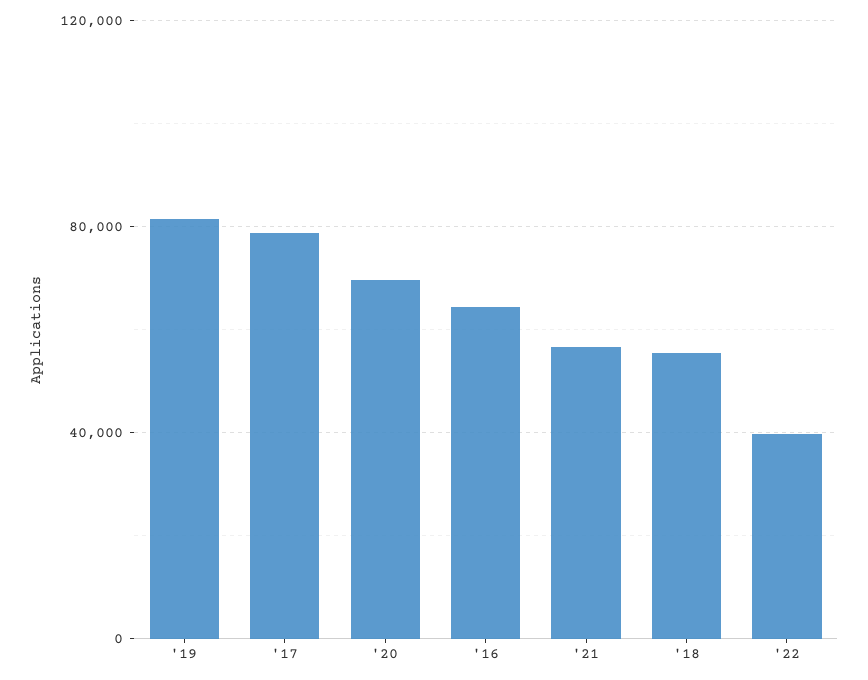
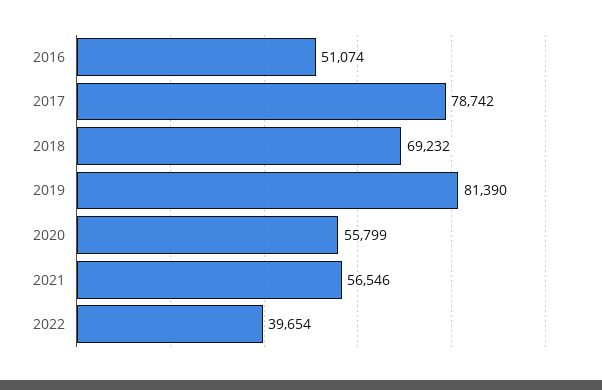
'20: 70000 -> 55799
'16: 65000 -> 51074
'18: 55000 -> 69232

